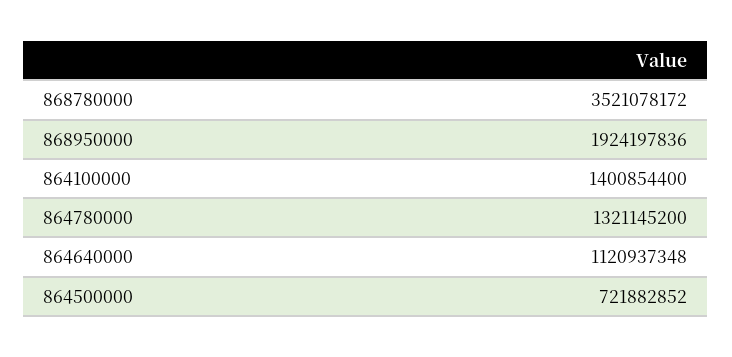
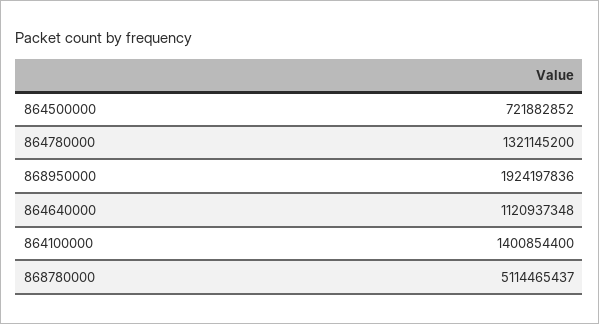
868780000: 3521078172 -> 5114465437

